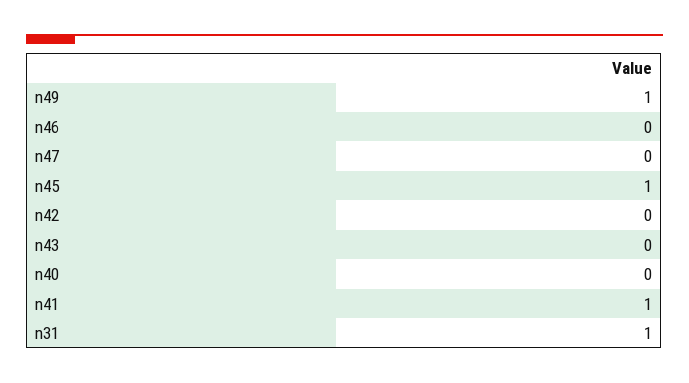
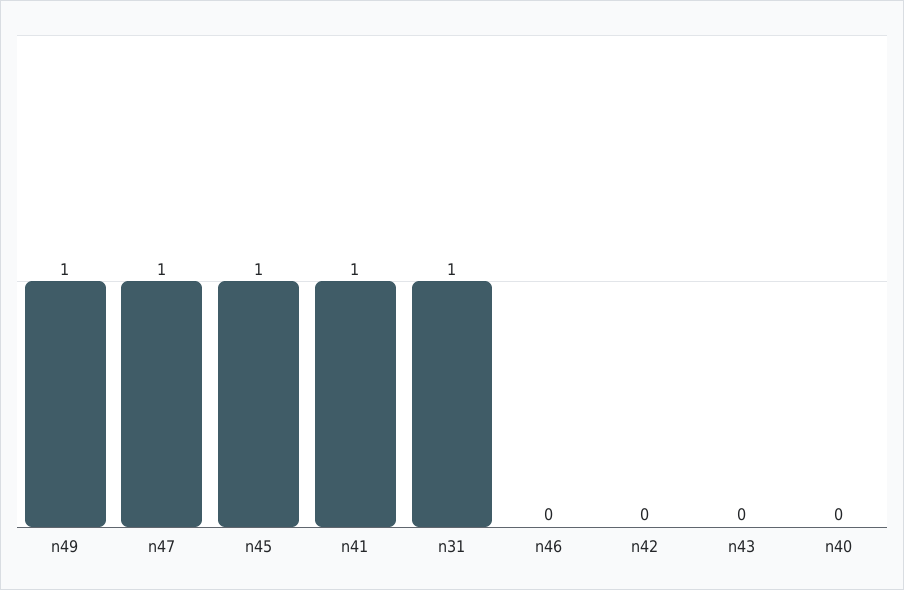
n47: 0 -> 1

